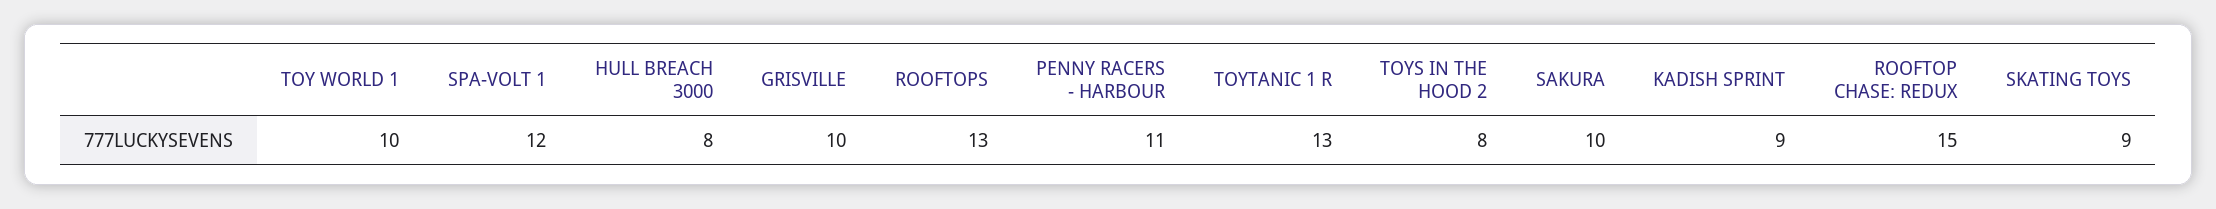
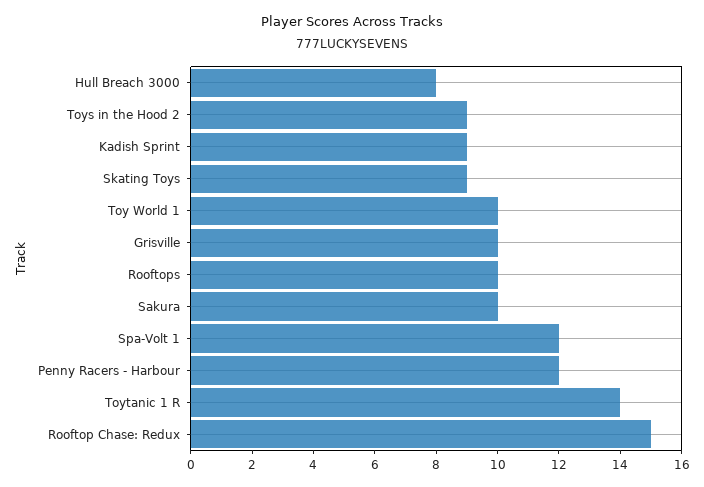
ROOFTOPS: 13 -> 10
PENNY RACERS - HARBOUR: 11 -> 12
TOYTANIC 1 R: 13 -> 14
TOYS IN THE HOOD 2: 8 -> 9

